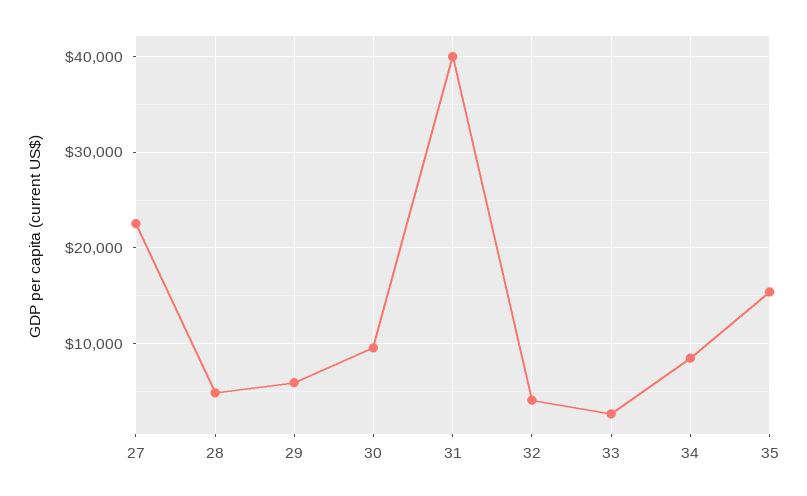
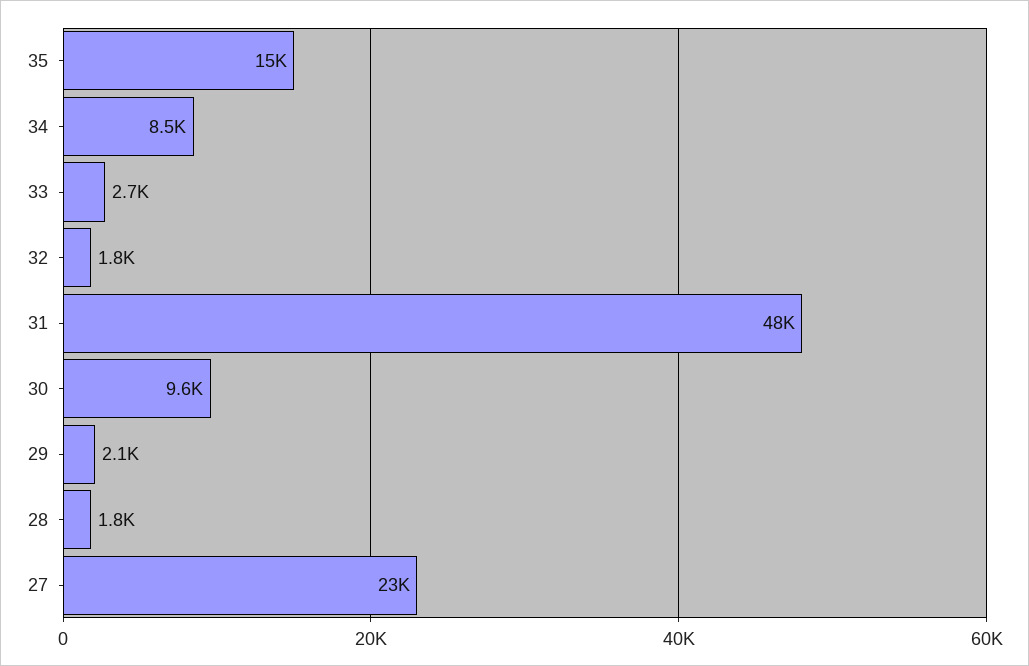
28: 5000 -> 1800
29: 6000 -> 2100
31: 40000 -> 48000
32: 4000 -> 1800

